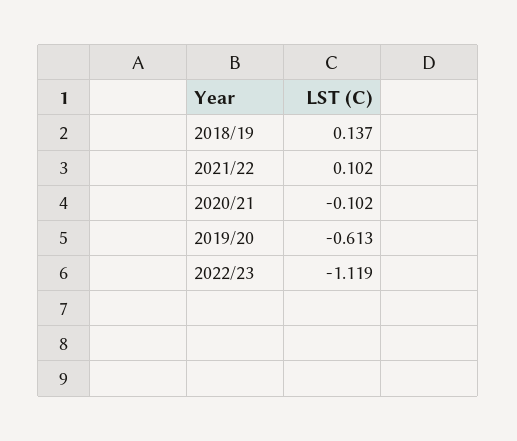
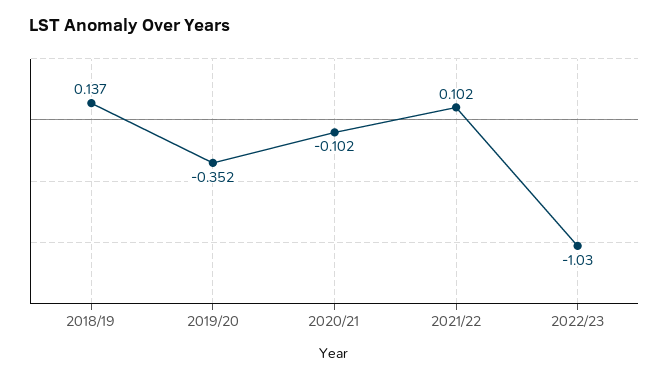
2019/20: -0.613 -> -0.352
2022/23: -1.119 -> -1.03

